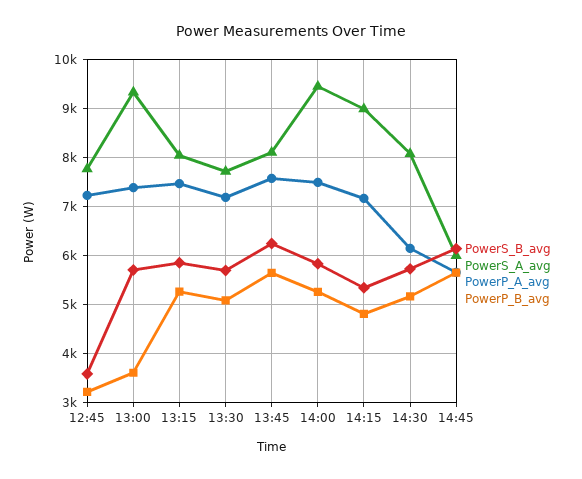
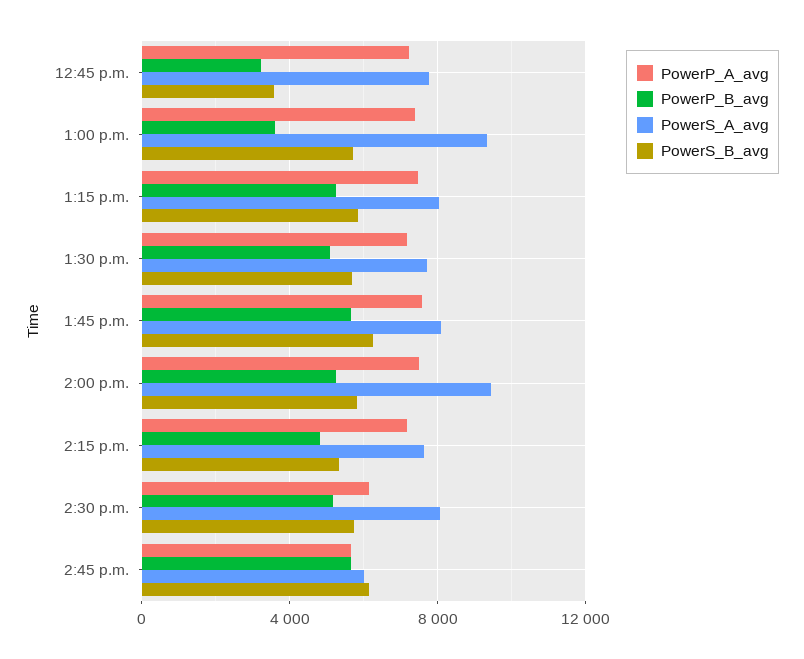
PowerS_A_avg, 14:15: 9000 -> 7500

